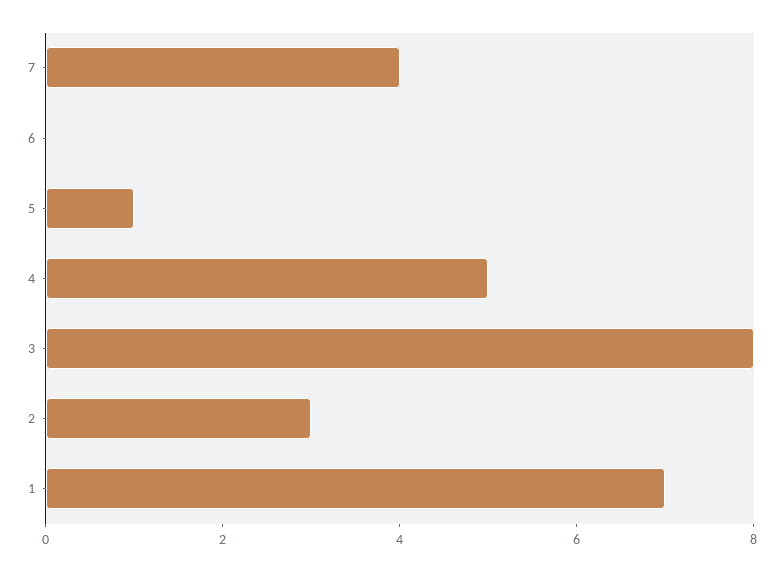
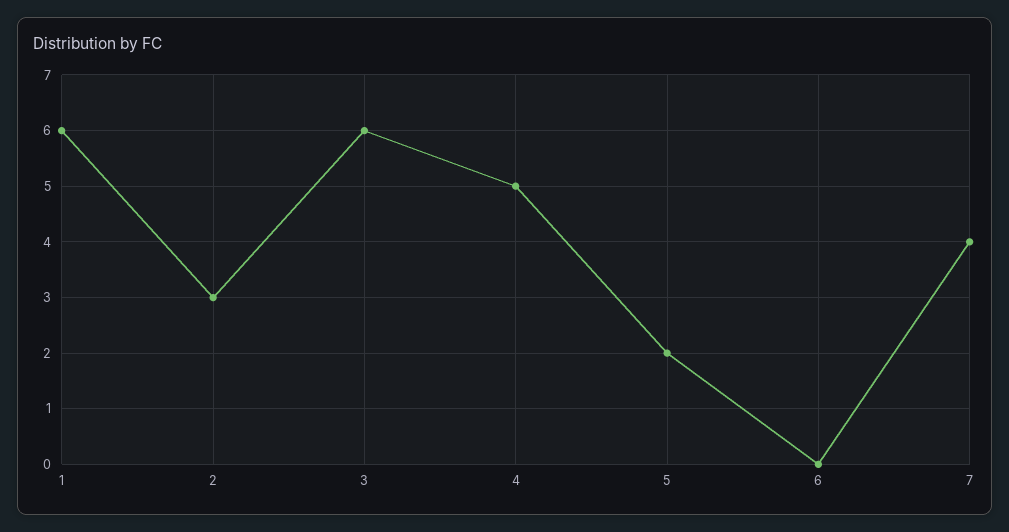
5: 1 -> 2
3: 8 -> 6
1: 7 -> 6

